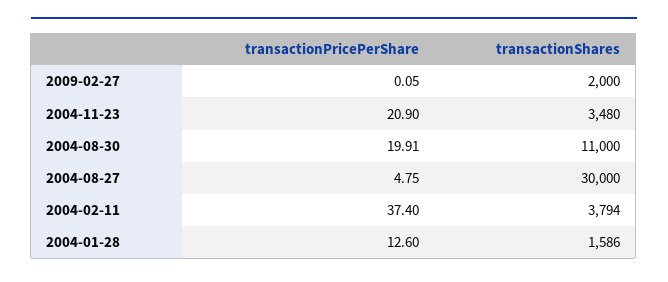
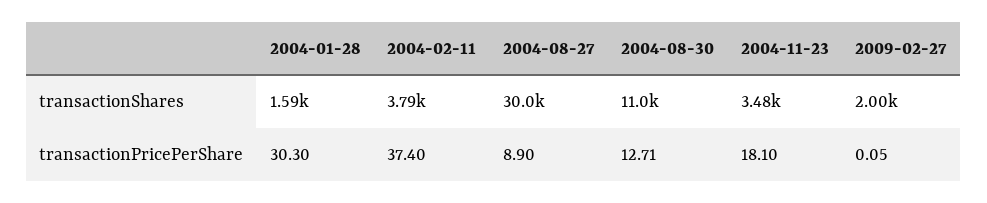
transactionPricePerShare, 2004-11-23: 20.9 -> 18.1
transactionPricePerShare, 2004-08-30: 19.91 -> 12.71
transactionPricePerShare, 2004-08-27: 4.75 -> 8.9
transactionPricePerShare, 2004-01-28: 12.6 -> 30.3

